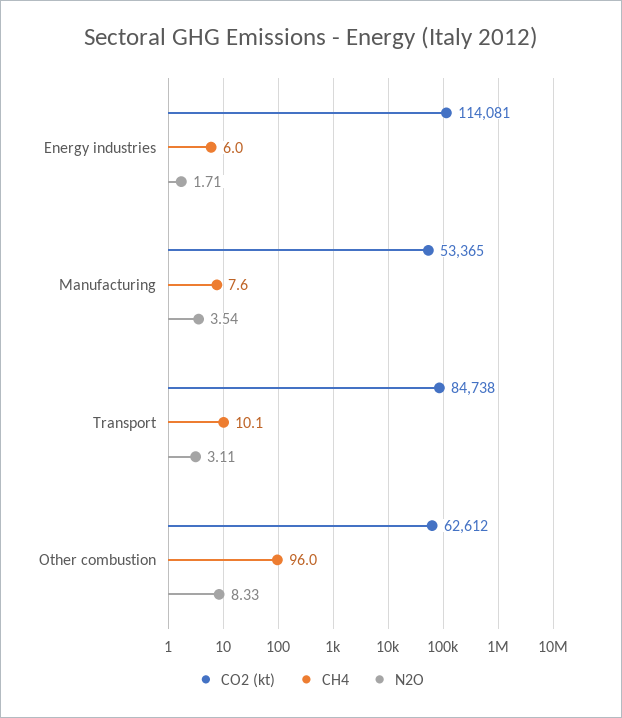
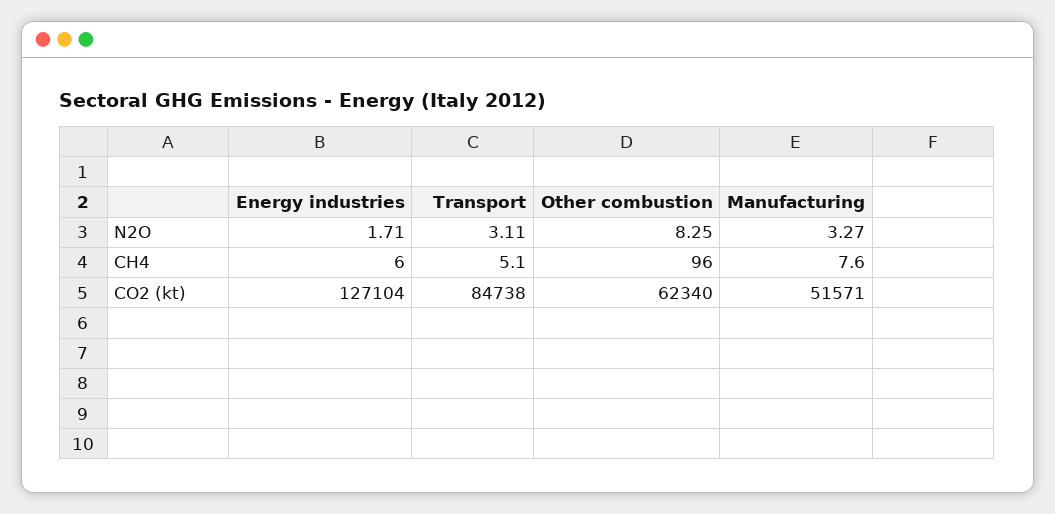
CO2 (kt), Energy industries: 114081 -> 127104
CO2 (kt), Manufacturing: 53365 -> 51571
N2O, Manufacturing: 3.54 -> 3.27
CH4, Transport: 10.1 -> 5.1
CO2 (kt), Other combustion: 62612 -> 62340
N2O, Other combustion: 8.33 -> 8.25

